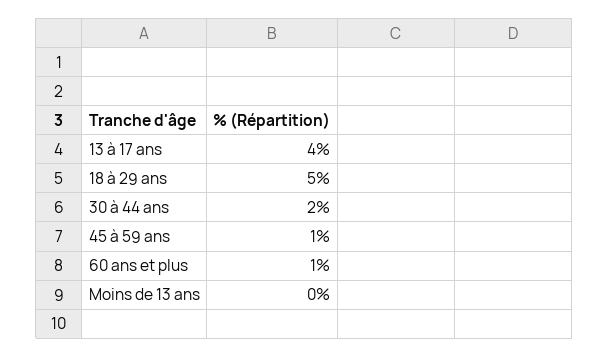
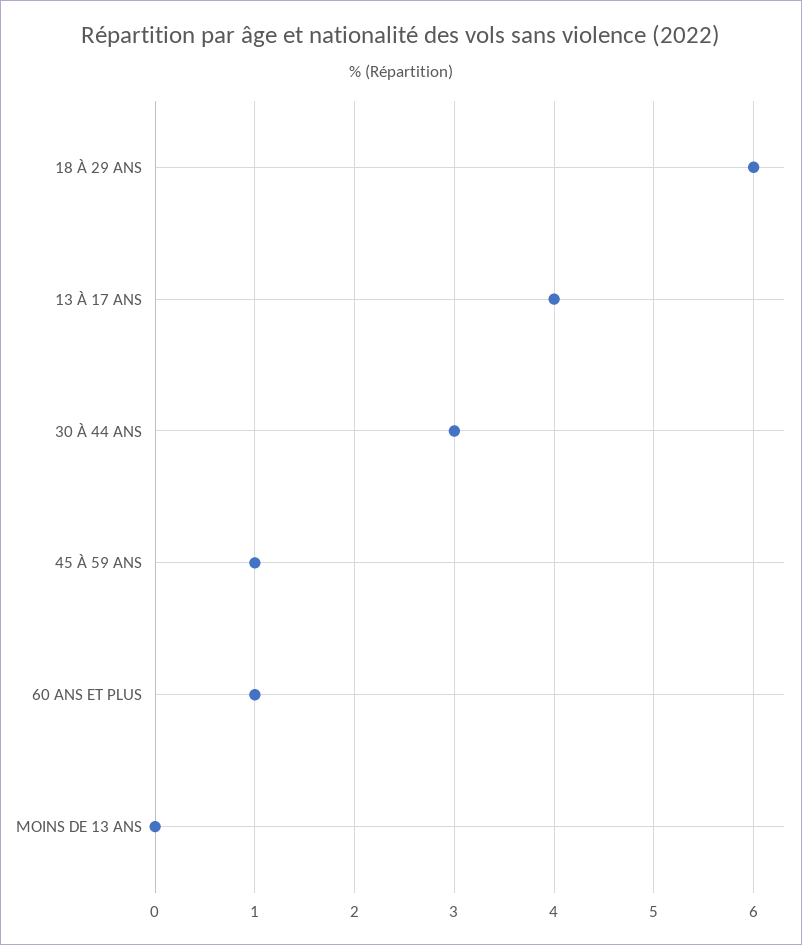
18 à 29 ans: 5 -> 6
30 à 44 ans: 2 -> 3

